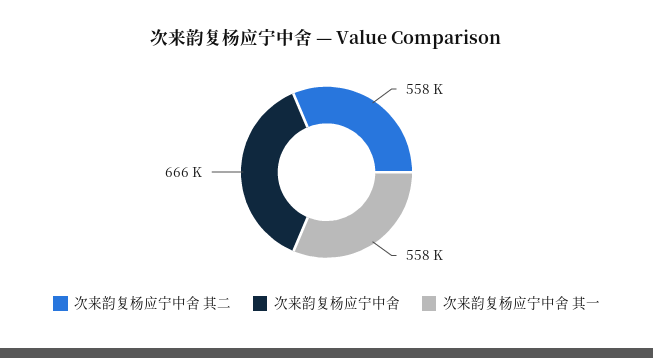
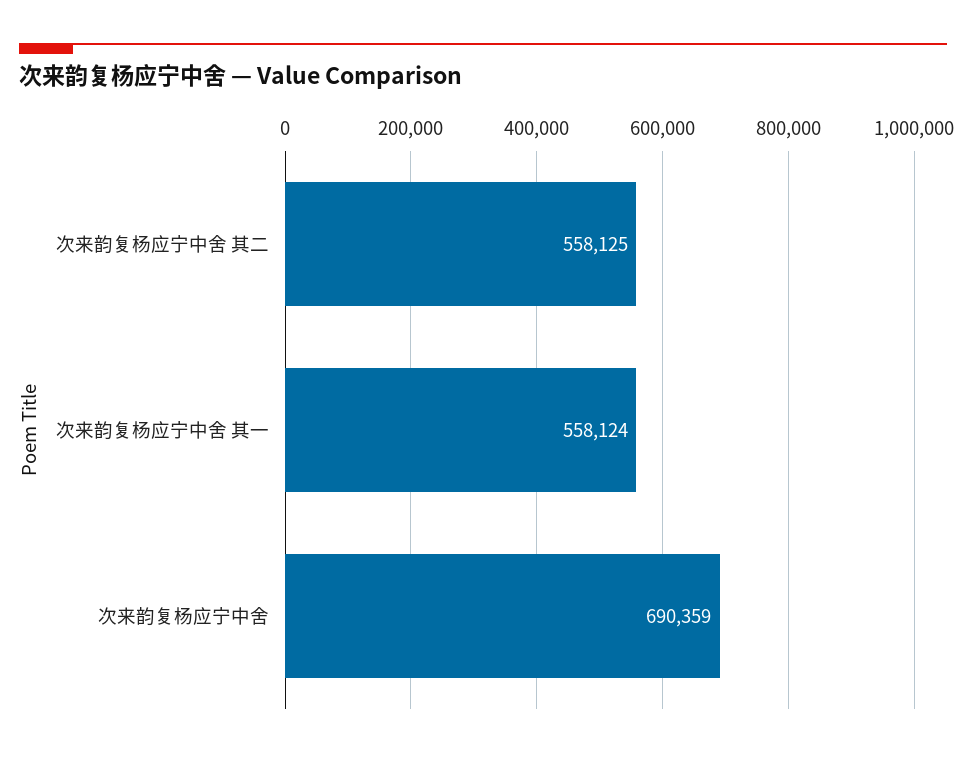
次来韵复杨应宁中舍: 666000 -> 690359

